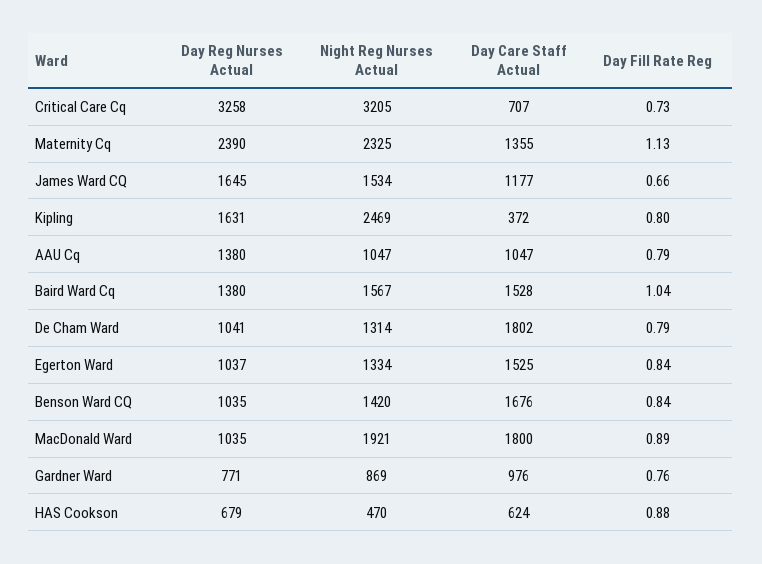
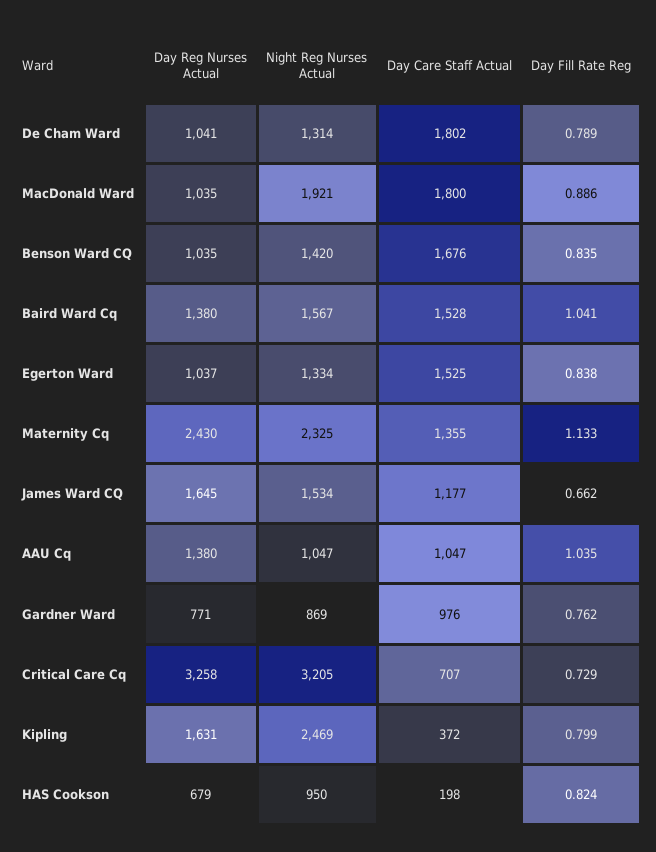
Day Reg Nurses Actual, Maternity Cq: 2390 -> 2430
Day Fill Rate Reg, AAU Cq: 0.79 -> 1.035
Night Reg Nurses Actual, HAS Cookson: 470 -> 950
Day Care Staff Actual, HAS Cookson: 624 -> 198
Day Fill Rate Reg, HAS Cookson: 0.88 -> 0.824

